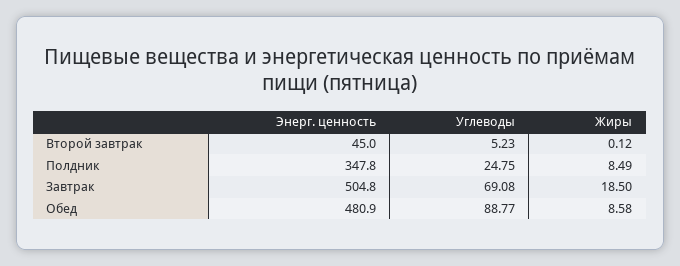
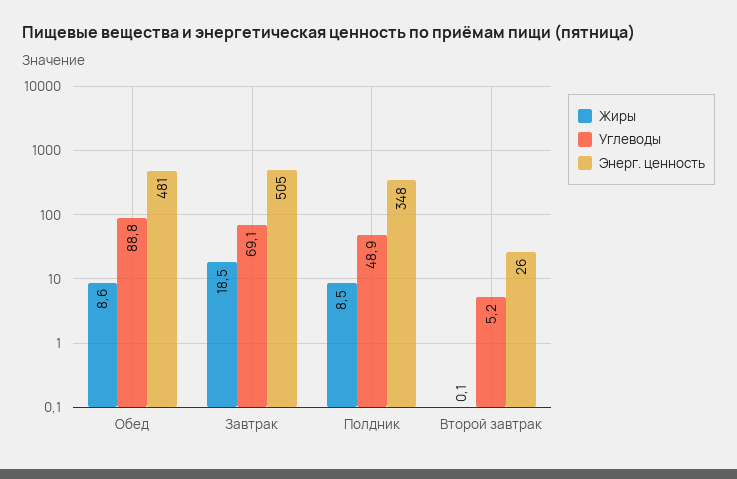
Энерг. ценность, Второй завтрак: 45 -> 26
Углеводы, Полдник: 24.75 -> 48.9

